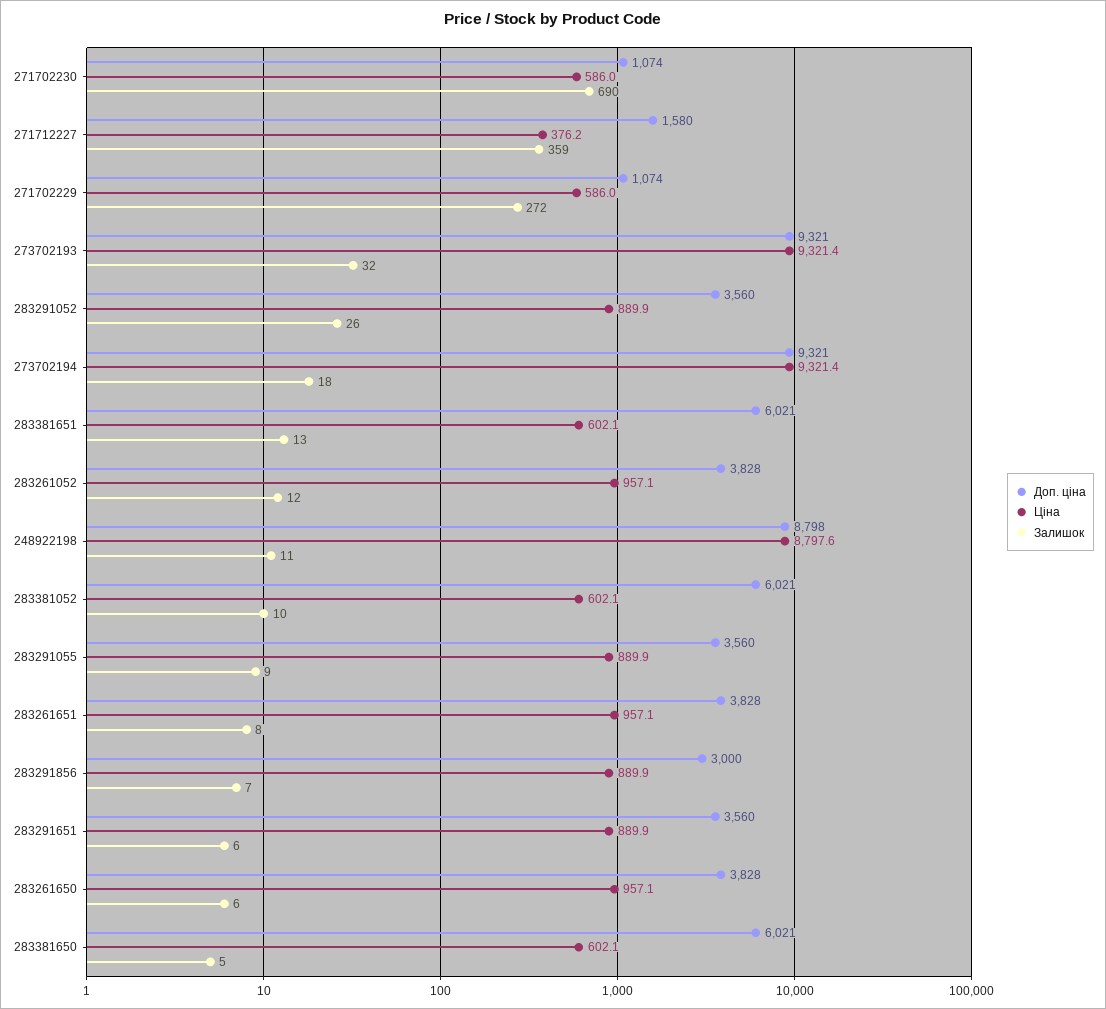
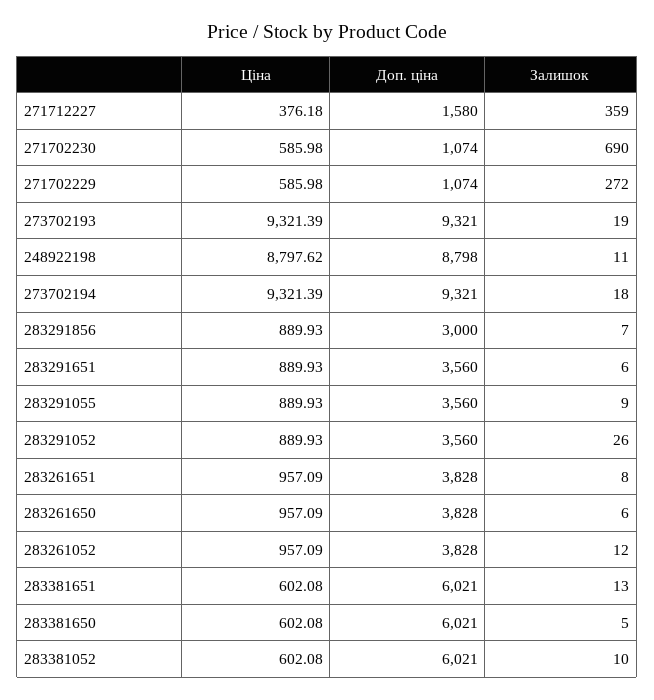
Залишок, 273702193: 32 -> 19

